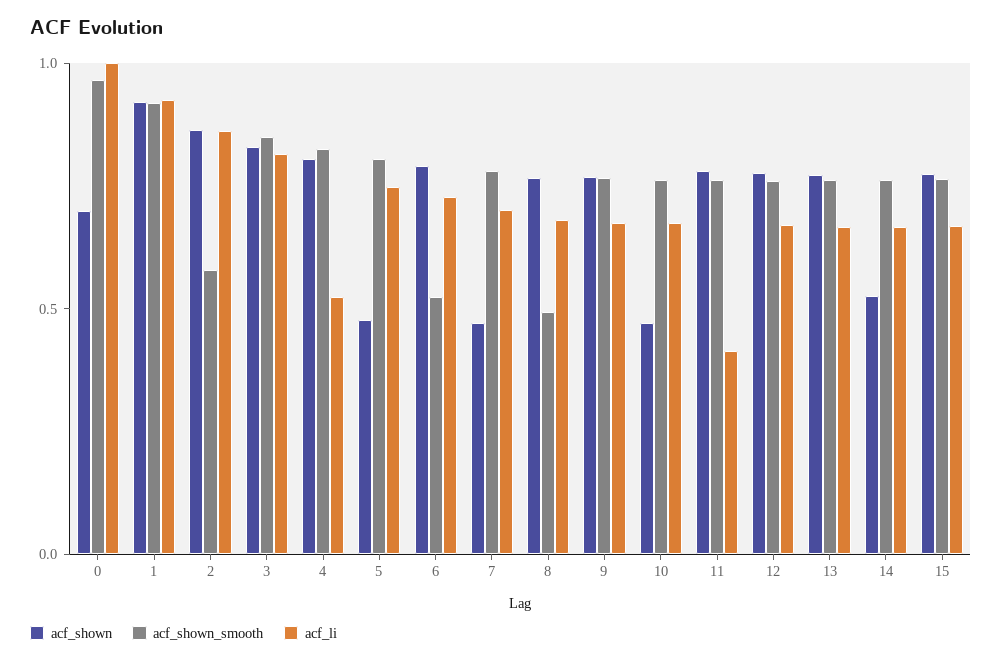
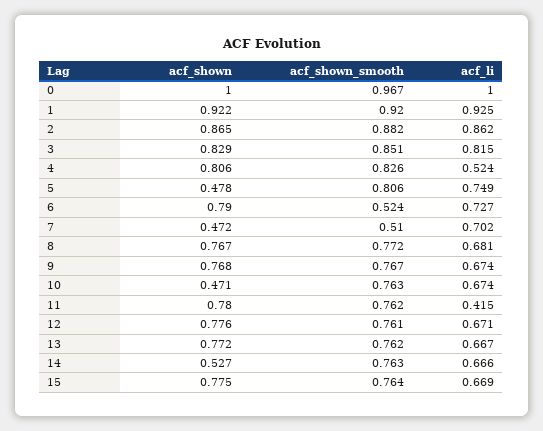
acf_shown, 0: 0.7 -> 1
acf_shown_smooth, 2: 0.6 -> 0.882
acf_shown_smooth, 7: 0.8 -> 0.51
acf_shown_smooth, 8: 0.5 -> 0.772

